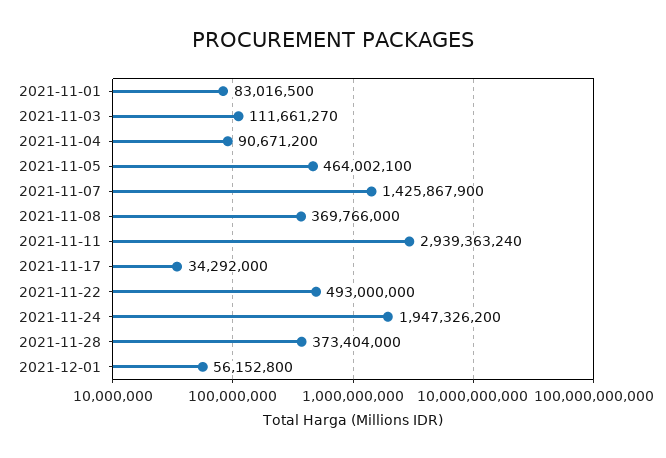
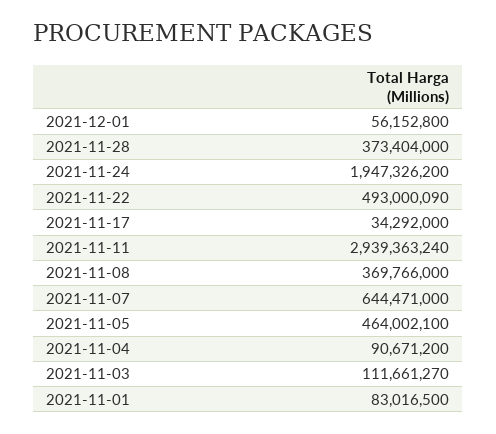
2021-11-07: 1425867900 -> 644471000
2021-11-22: 493000000 -> 493000090

